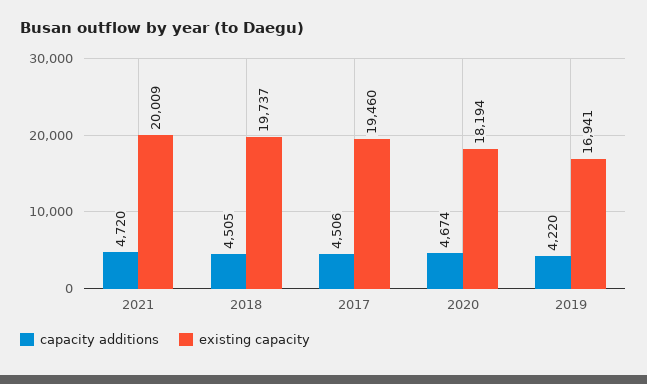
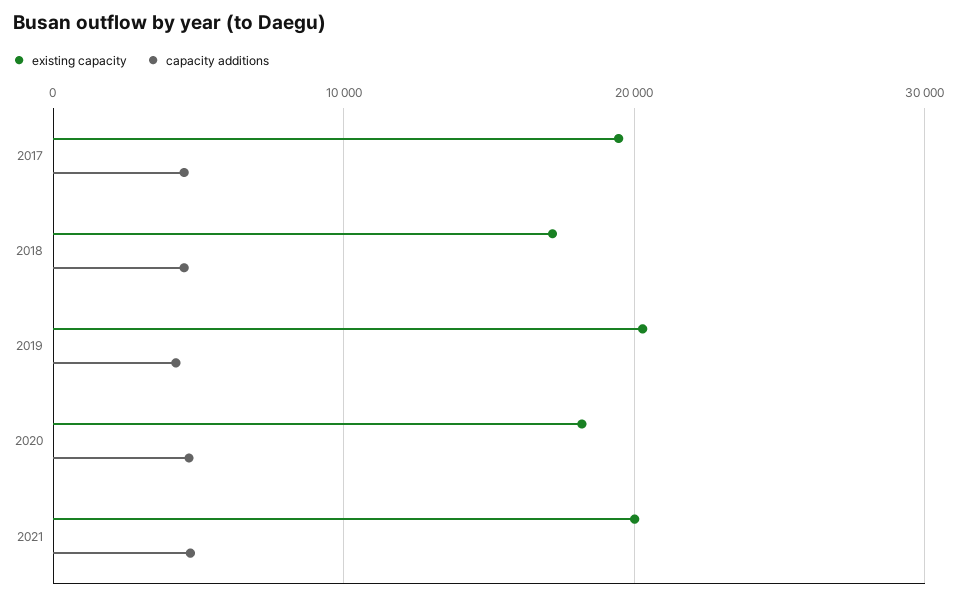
existing capacity, 2018: 19737 -> 17000
existing capacity, 2019: 16941 -> 20000

